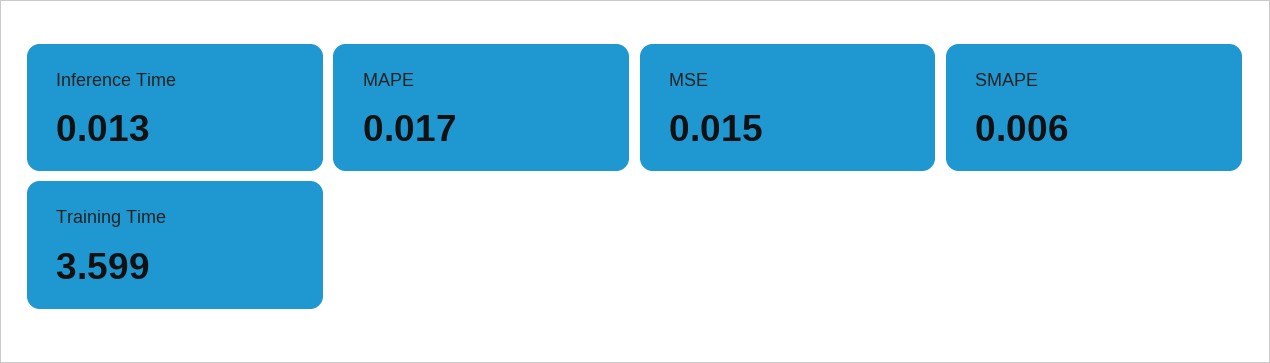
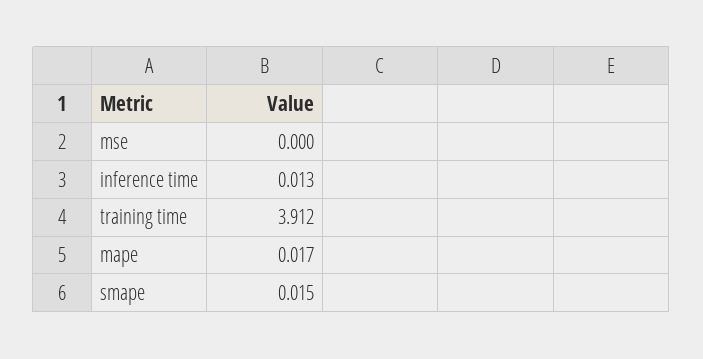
MSE: 0.015 -> 0
SMAPE: 0.006 -> 0.015
Training Time: 3.599 -> 3.912

